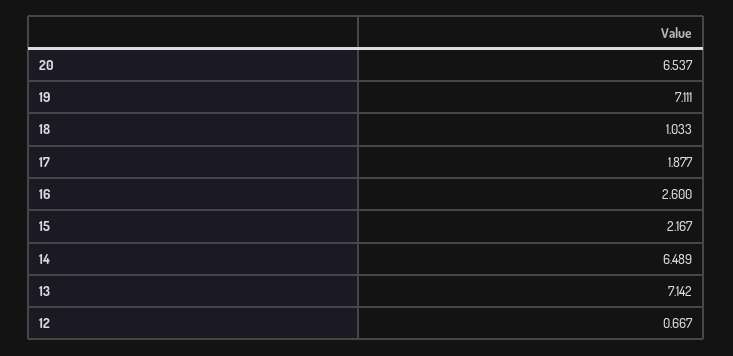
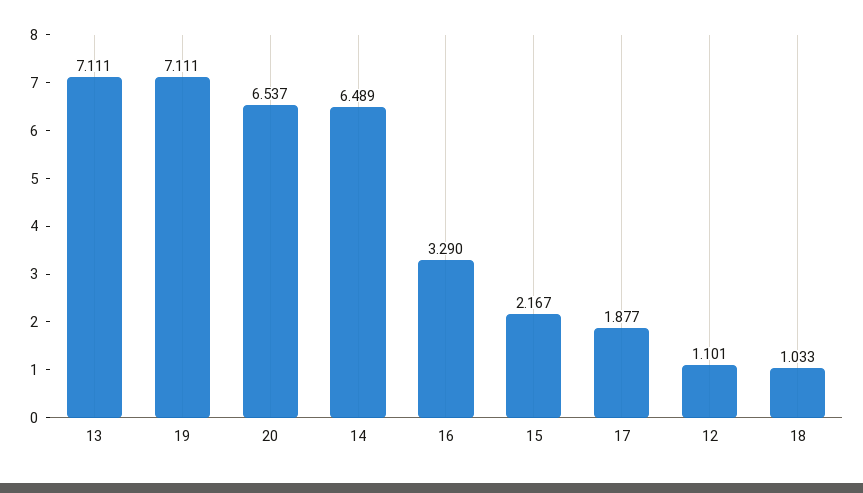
16: 2.6 -> 3.29
13: 7.142 -> 7.111
12: 0.667 -> 1.101

